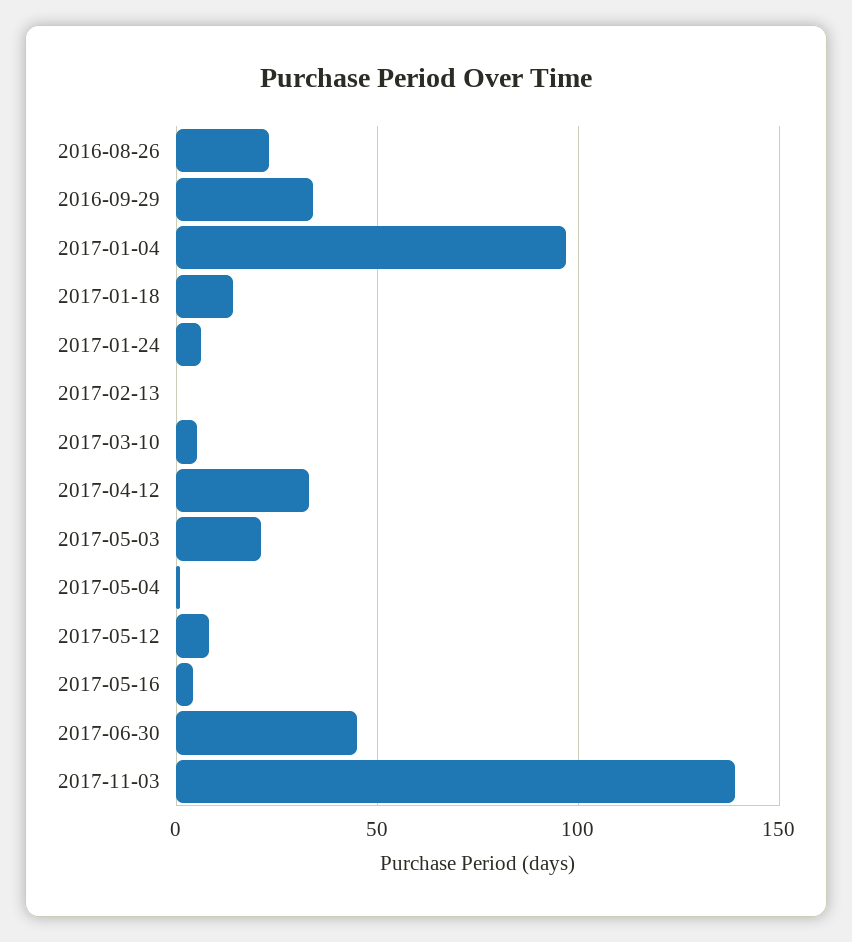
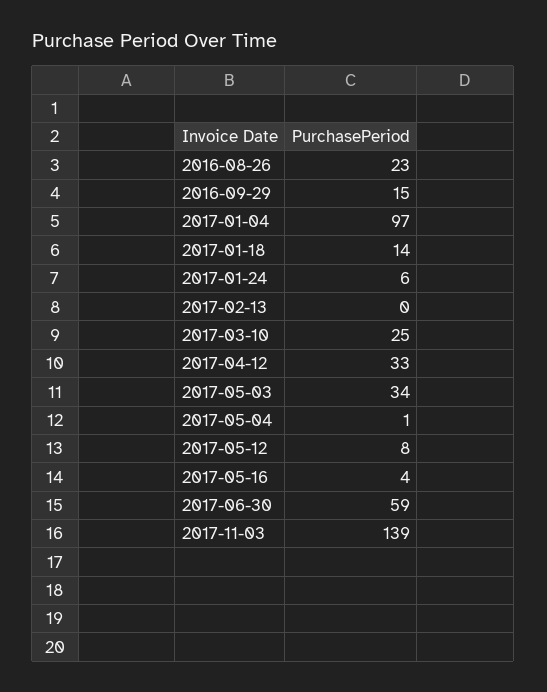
2016-09-29: 35 -> 15
2017-03-10: 5 -> 25
2017-05-03: 20 -> 34
2017-06-30: 45 -> 59

